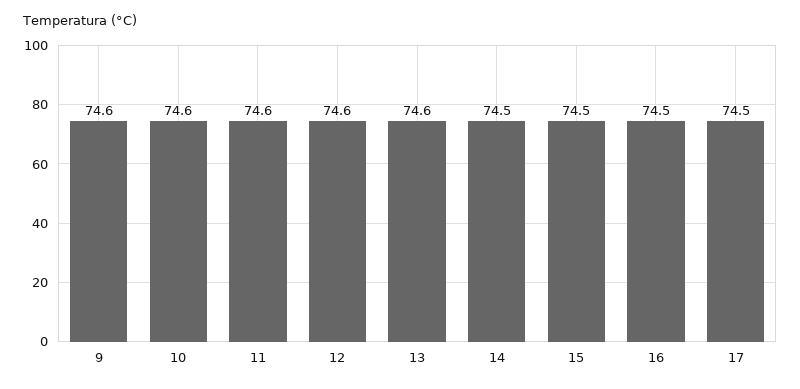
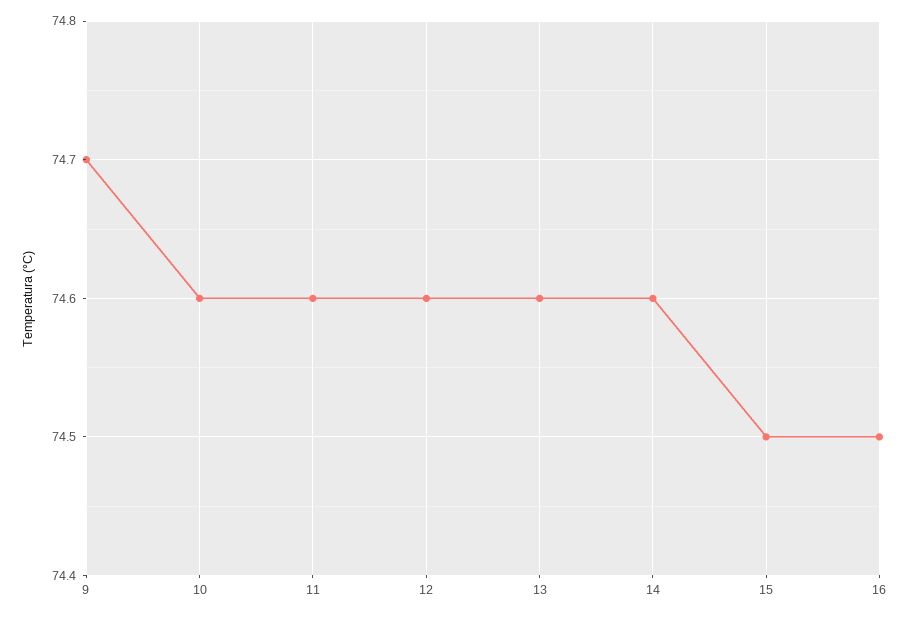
9: 74.6 -> 74.7
14: 74.5 -> 74.6
17: 74.5 -> none

